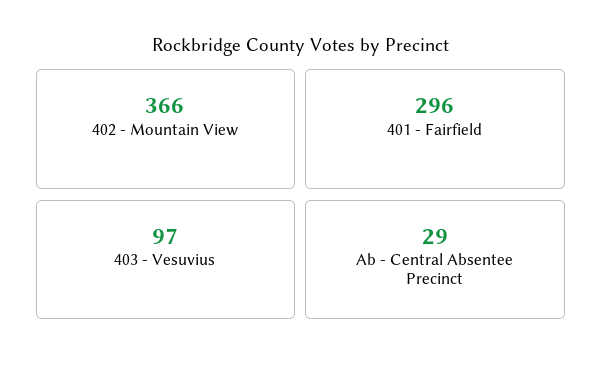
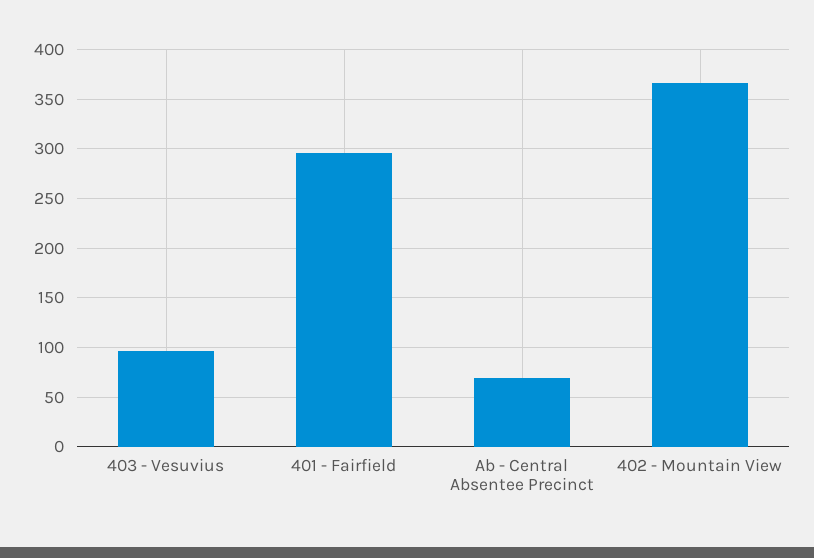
Ab - Central Absentee Precinct: 29 -> 70

